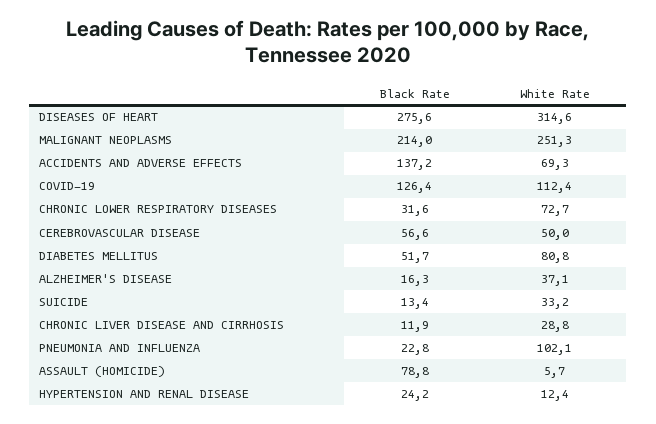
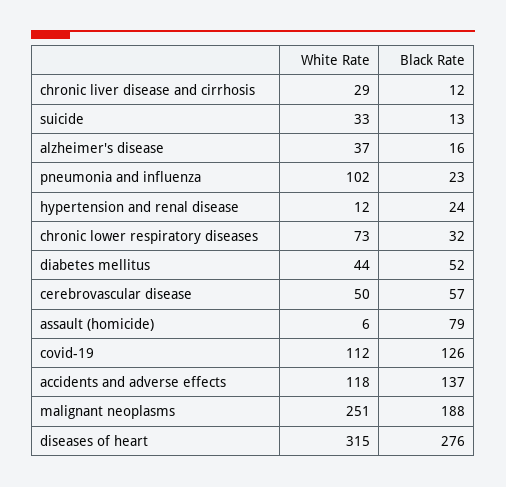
Black Rate, MALIGNANT NEOPLASMS: 214 -> 188
White Rate, ACCIDENTS AND ADVERSE EFFECTS: 69.3 -> 118
White Rate, DIABETES MELLITUS: 80.8 -> 44

